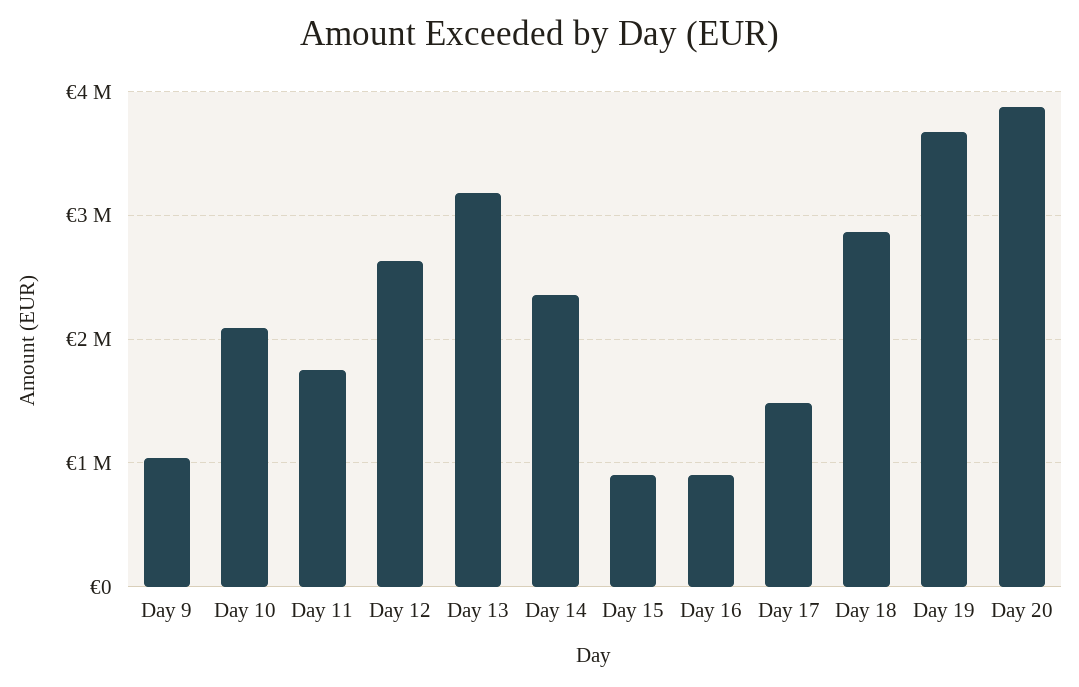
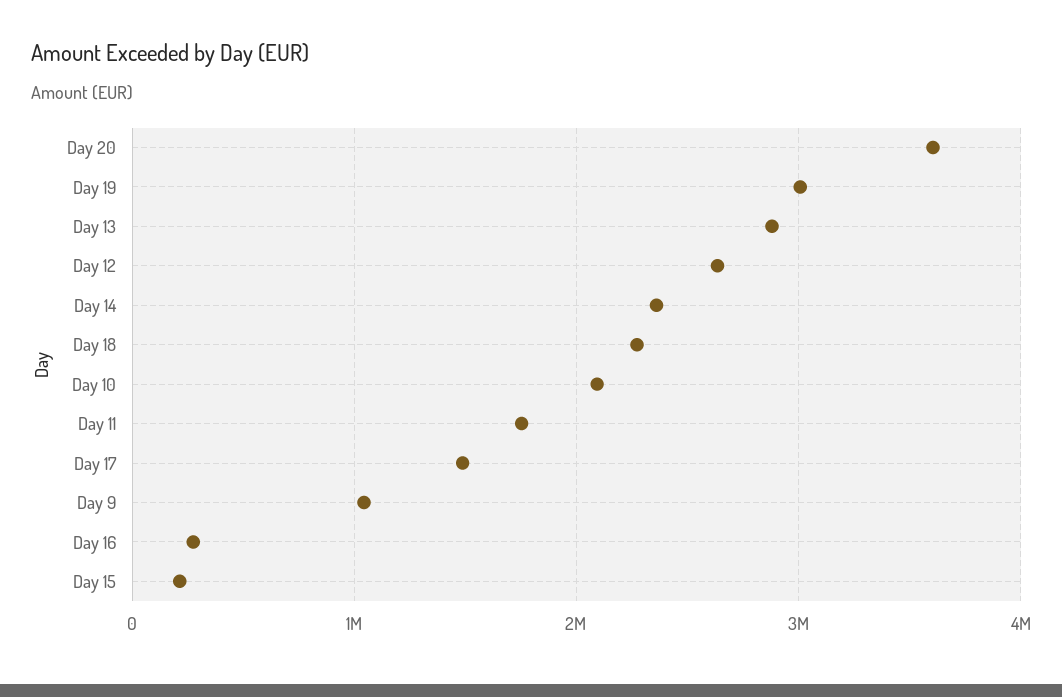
Day 13: 3200000 -> 2900000
Day 15: 900000 -> 200000
Day 16: 900000 -> 300000
Day 18: 2900000 -> 2300000
Day 19: 3700000 -> 3000000
Day 20: 3900000 -> 3600000

